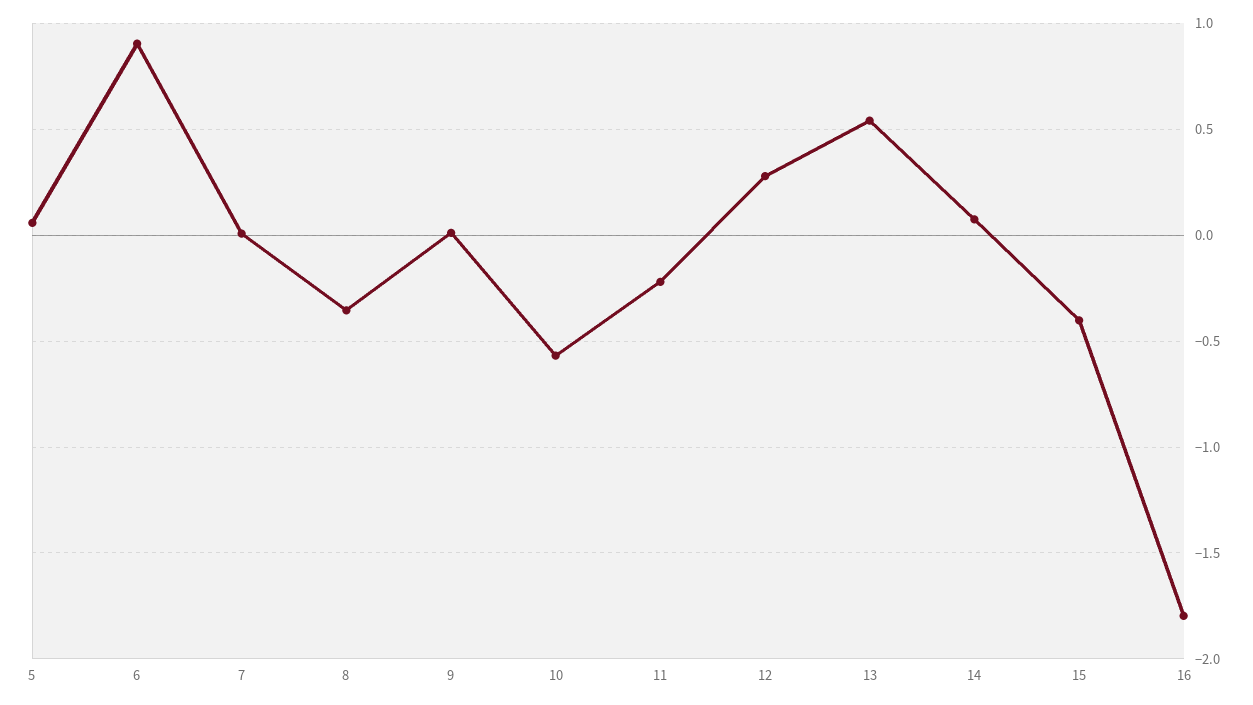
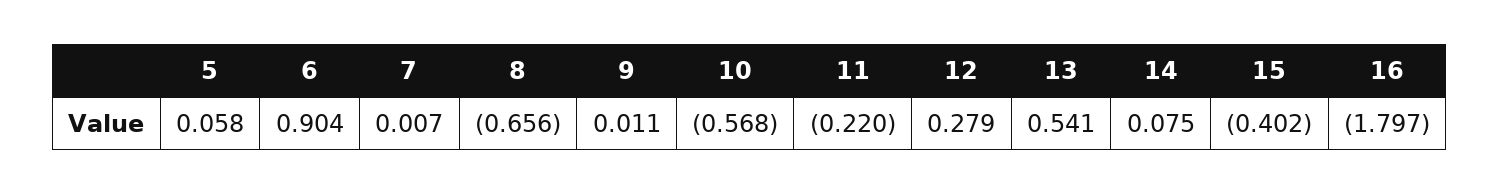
8: -0.35 -> -0.656

